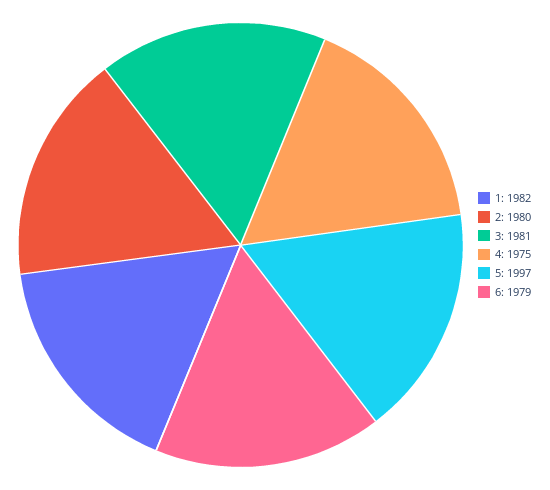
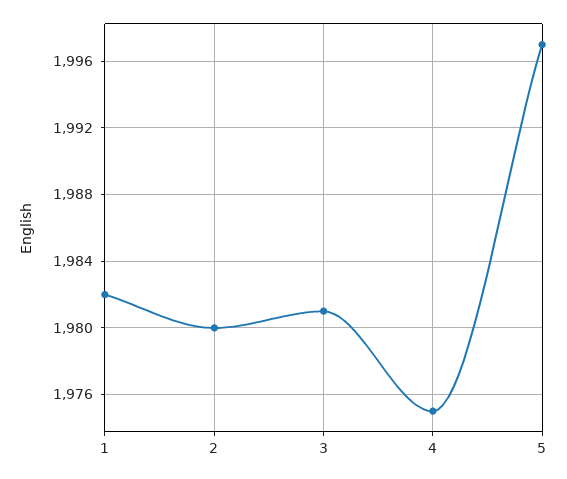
6: 1979 -> none

